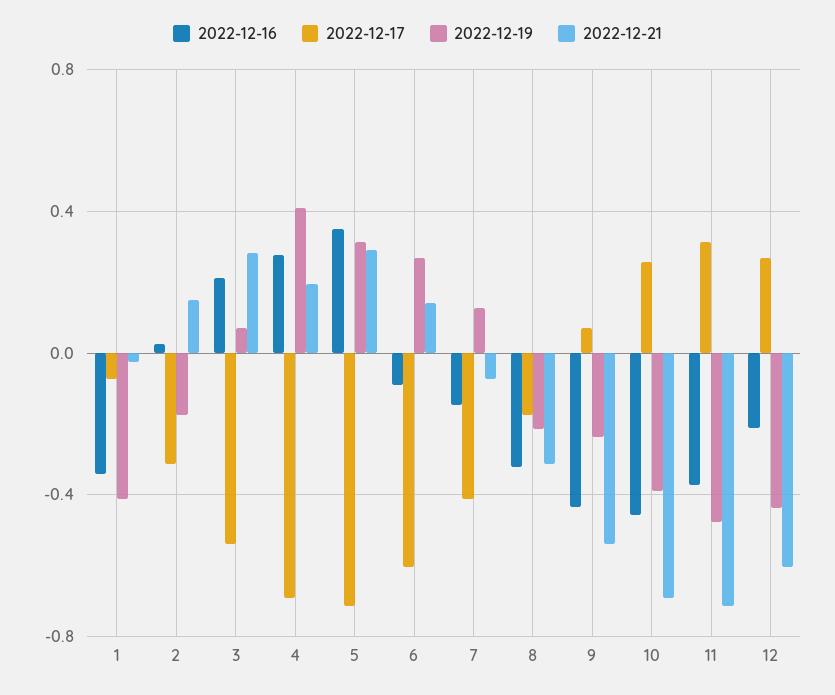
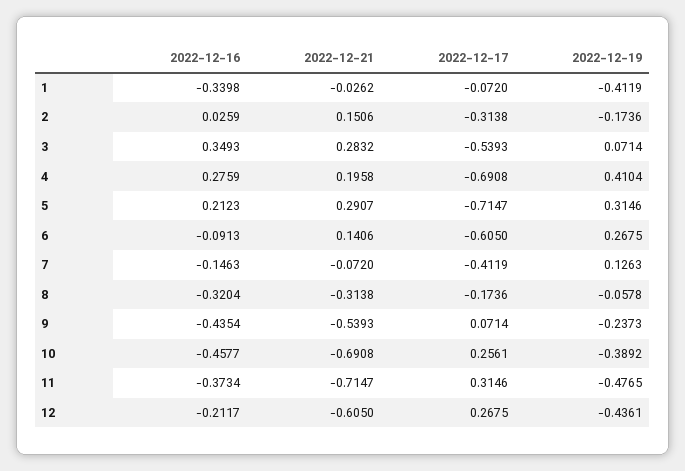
2022-12-16, 3: 0.2 -> 0.3493
2022-12-16, 5: 0.35 -> 0.2123
2022-12-19, 8: -0.2 -> -0.0578

